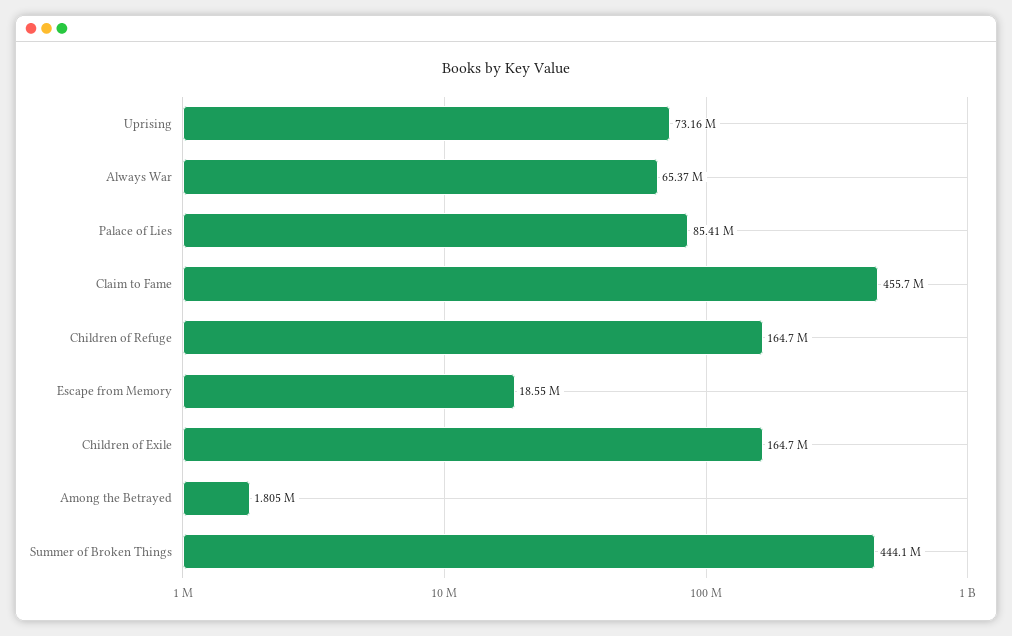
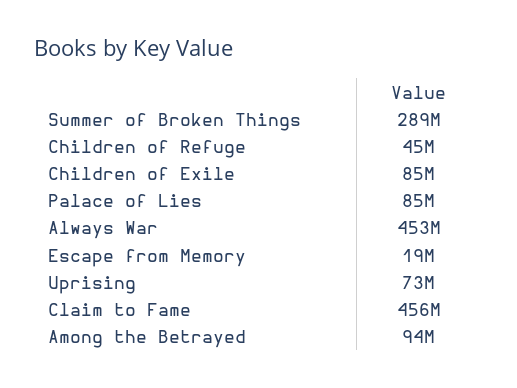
Always War: 65370000 -> 453000000
Children of Refuge: 164700000 -> 45000000
Children of Exile: 164700000 -> 85000000
Among the Betrayed: 1805000 -> 94000000
Summer of Broken Things: 444100000 -> 289000000

